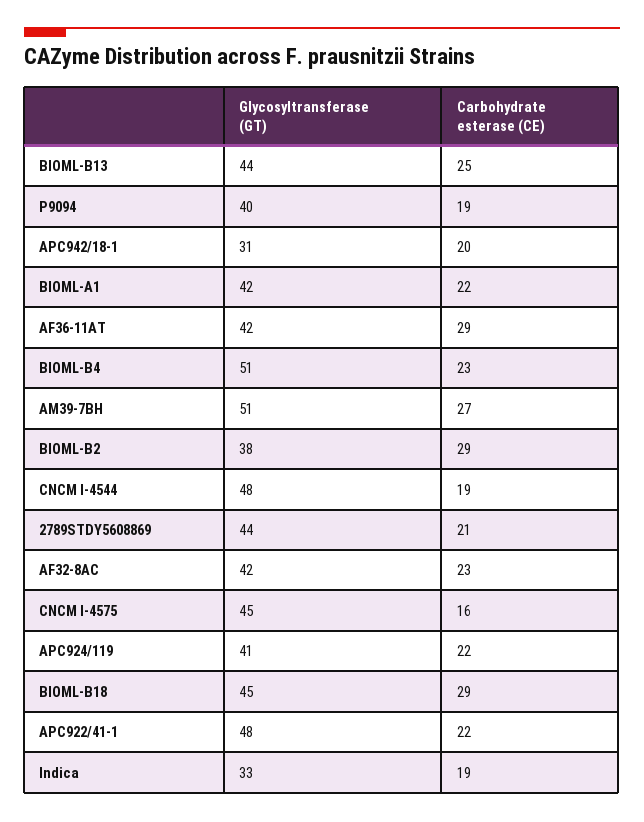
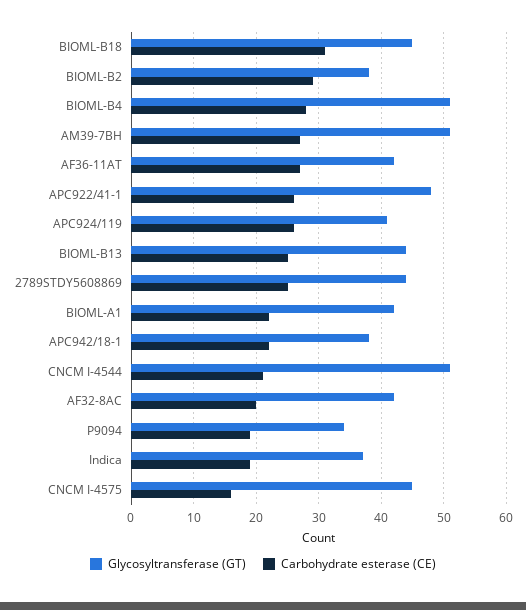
Glycosyltransferase (GT), P9094: 40 -> 34
Glycosyltransferase (GT), APC942/18-1: 31 -> 38
Carbohydrate esterase (CE), APC942/18-1: 20 -> 22
Carbohydrate esterase (CE), AF36-11AT: 29 -> 27
Carbohydrate esterase (CE), BIOML-B4: 23 -> 28
Glycosyltransferase (GT), CNCM I-4544: 48 -> 51
Carbohydrate esterase (CE), CNCM I-4544: 19 -> 21
Carbohydrate esterase (CE), 2789STDY5608869: 21 -> 25
Carbohydrate esterase (CE), AF32-8AC: 23 -> 20
Carbohydrate esterase (CE), APC924/119: 22 -> 26
Carbohydrate esterase (CE), BIOML-B18: 29 -> 31
Carbohydrate esterase (CE), APC922/41-1: 22 -> 26
Glycosyltransferase (GT), Indica: 33 -> 37

